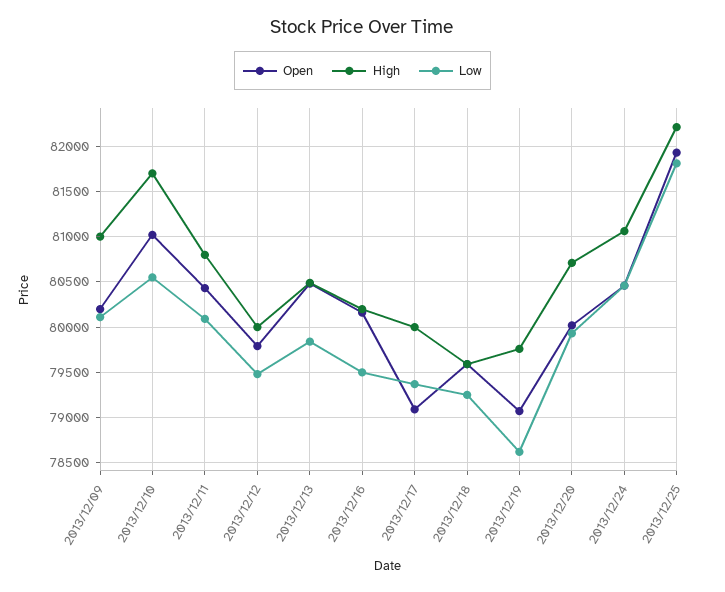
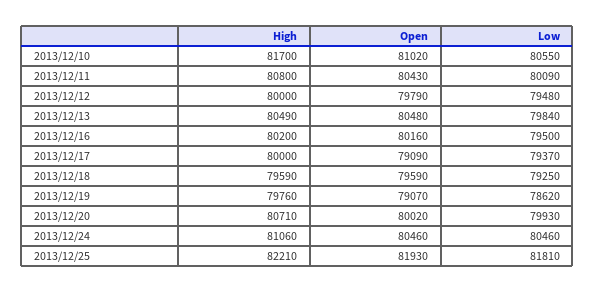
Open, 2013/12/09: 80200 -> none
High, 2013/12/09: 81000 -> none
Low, 2013/12/09: 80100 -> none

